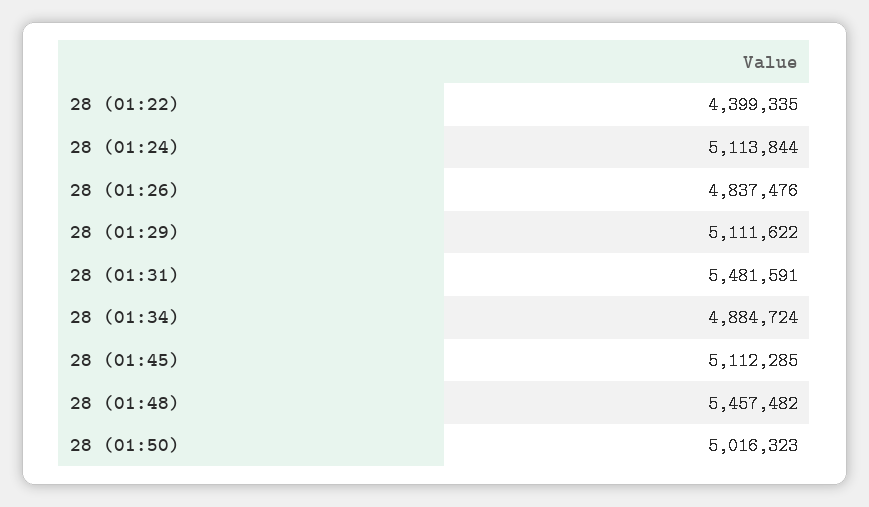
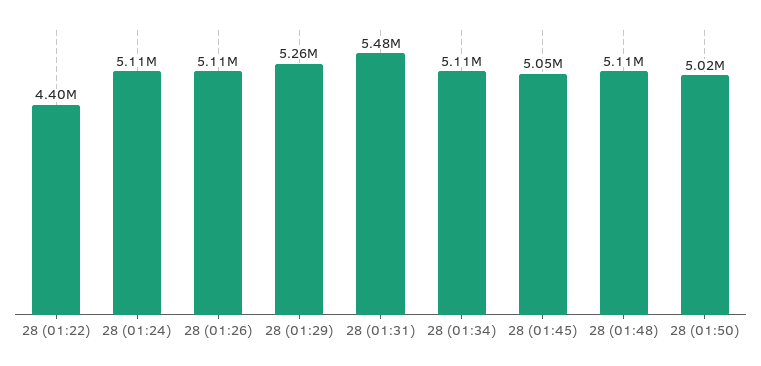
28 (01:26): 4837476 -> 5110000
28 (01:29): 5111622 -> 5260000
28 (01:34): 4884724 -> 5110000
28 (01:45): 5112285 -> 5050000
28 (01:48): 5457482 -> 5110000

